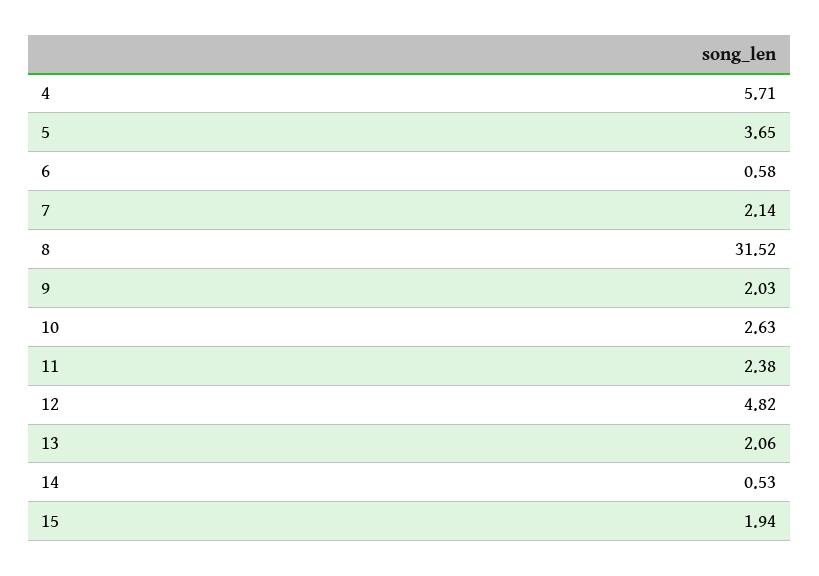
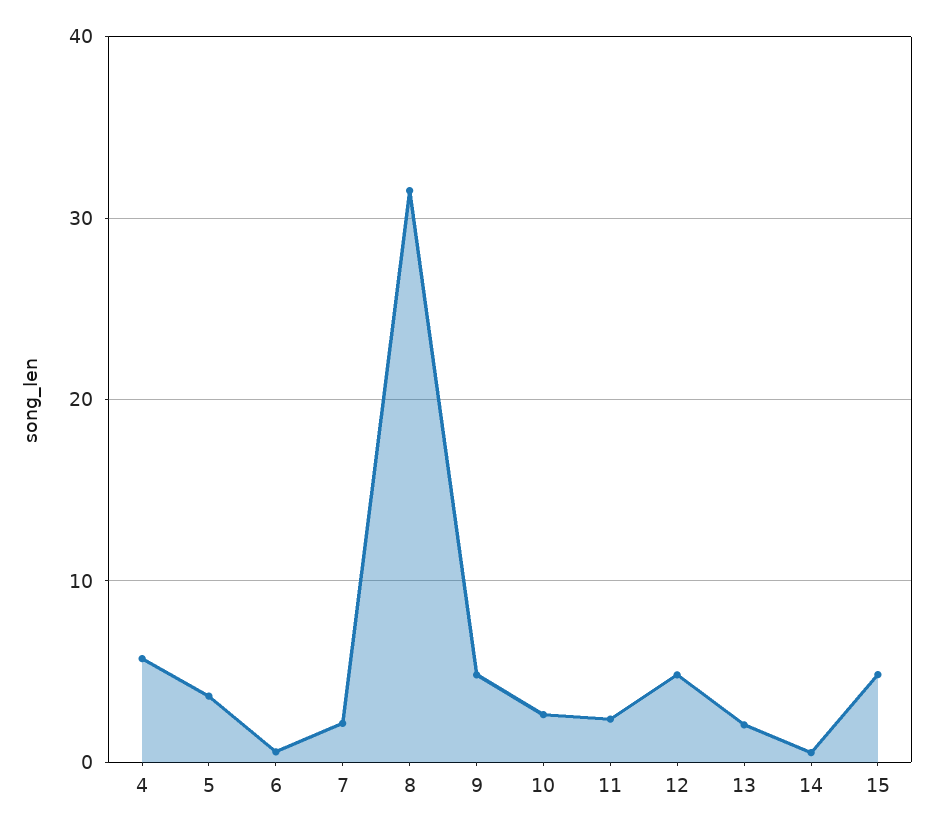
9: 2.03 -> 5
15: 1.94 -> 5

